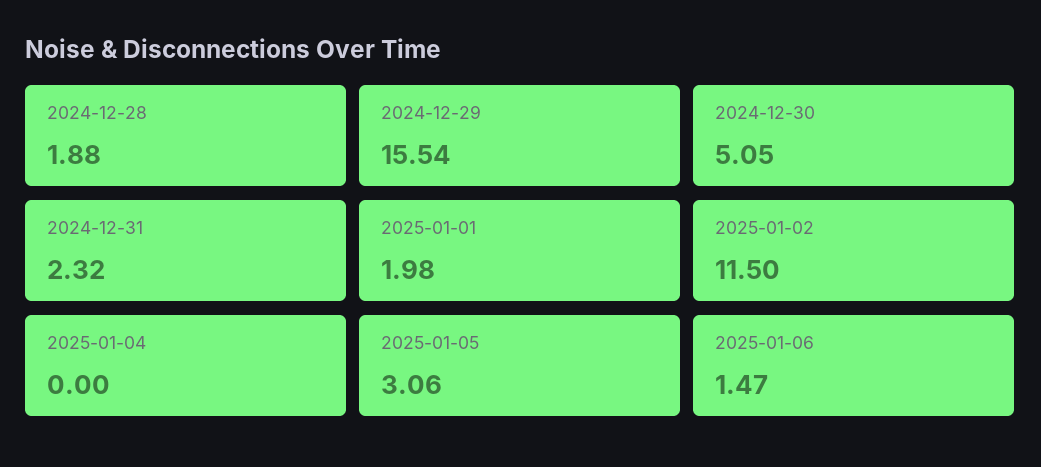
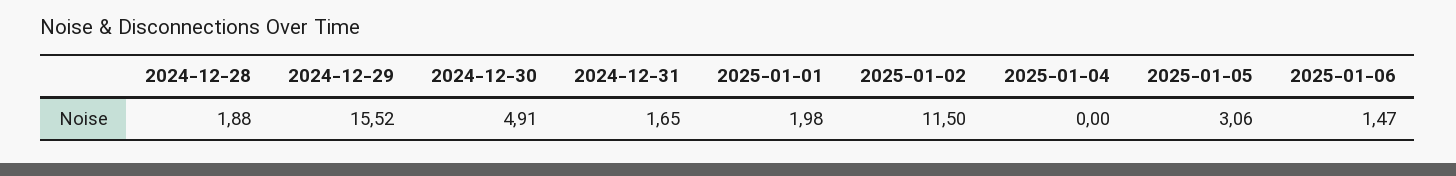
2024-12-29: 15.54 -> 15.52
2024-12-30: 5.05 -> 4.91
2024-12-31: 2.32 -> 1.65

